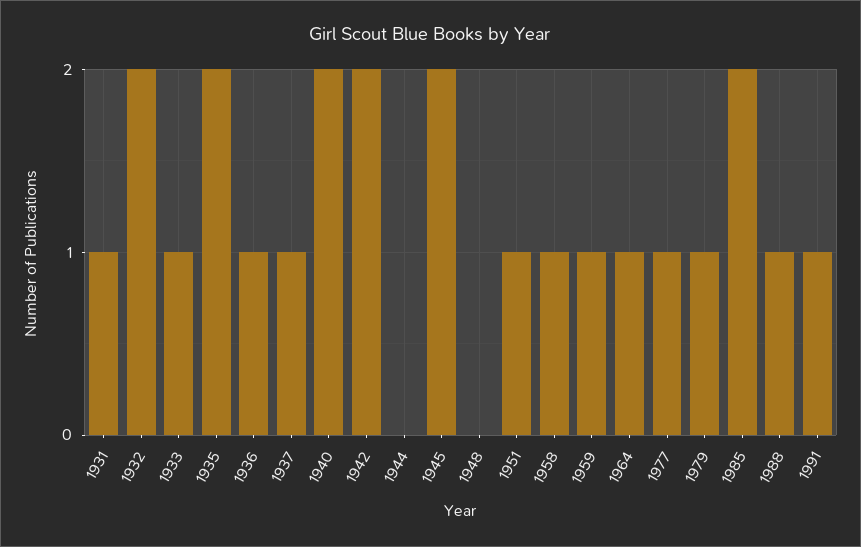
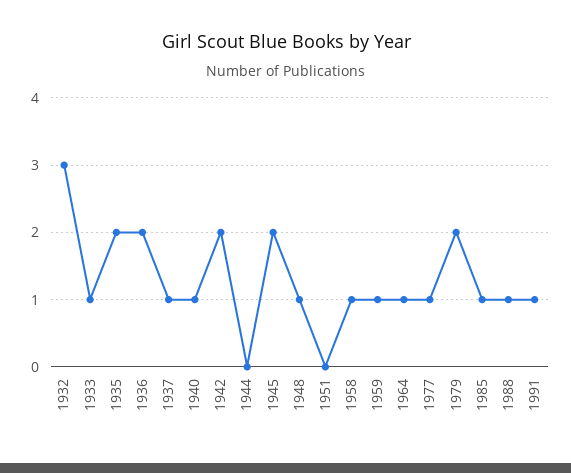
1931: 1 -> none
1932: 2 -> 3
1936: 1 -> 2
1940: 2 -> 1
1948: 0 -> 1
1951: 1 -> 0
1979: 1 -> 2
1985: 2 -> 1

